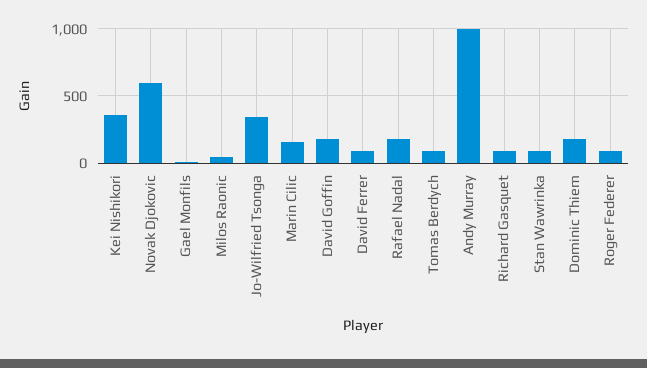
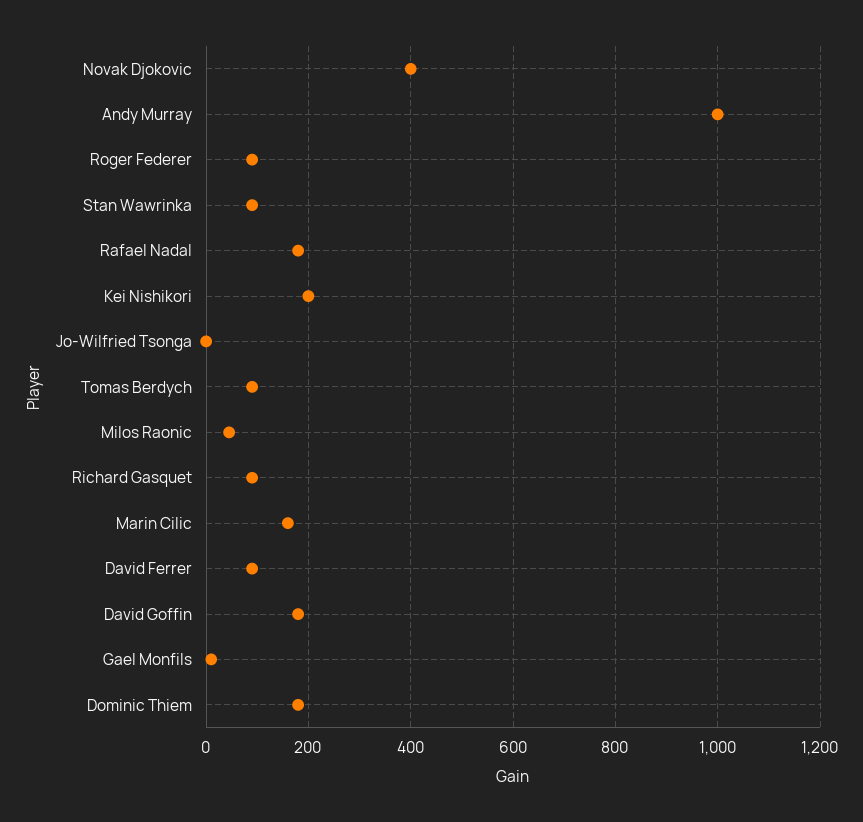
Kei Nishikori: 350 -> 200
Novak Djokovic: 600 -> 400
Jo-Wilfried Tsonga: 350 -> 0

